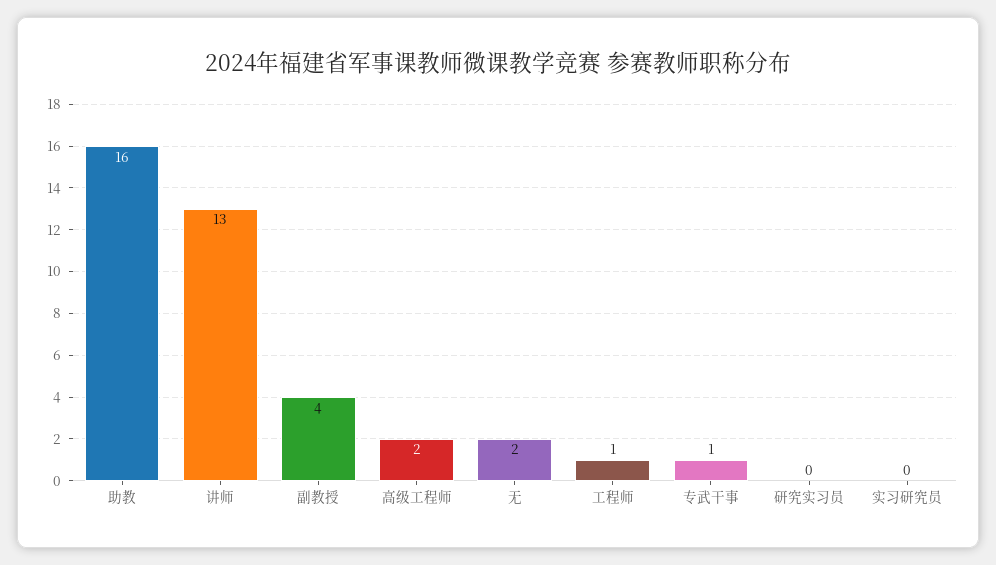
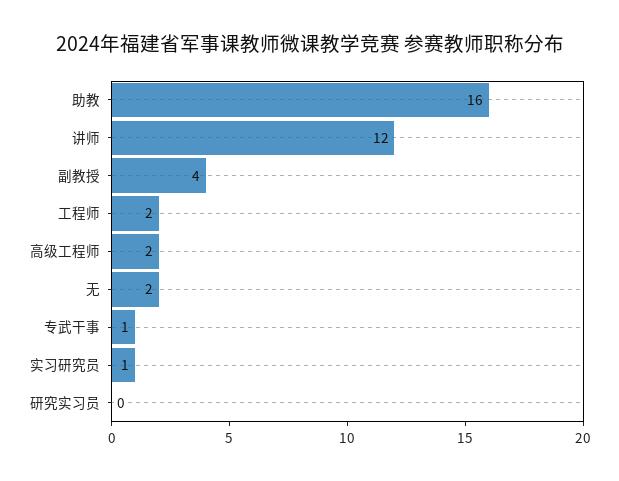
讲师: 13 -> 12
工程师: 1 -> 2
实习研究员: 0 -> 1

